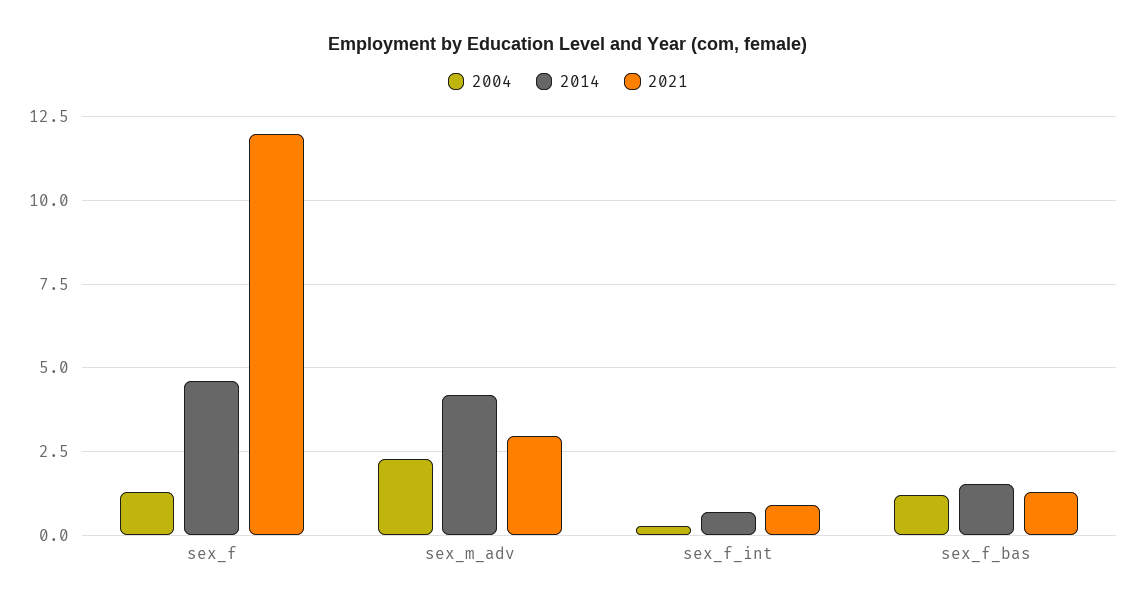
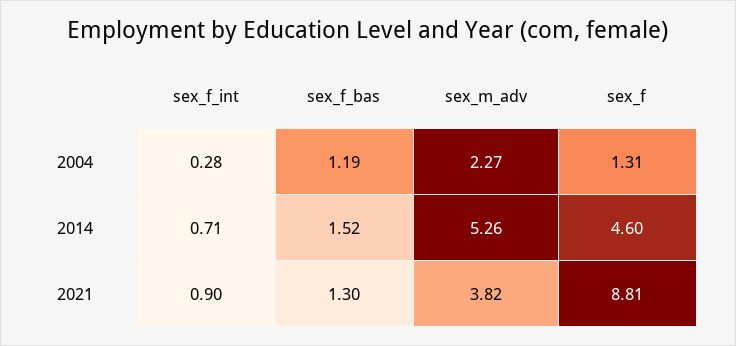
2021, sex_f: 12 -> 8.81
2014, sex_m_adv: 4.25 -> 5.26
2021, sex_m_adv: 3 -> 3.82

